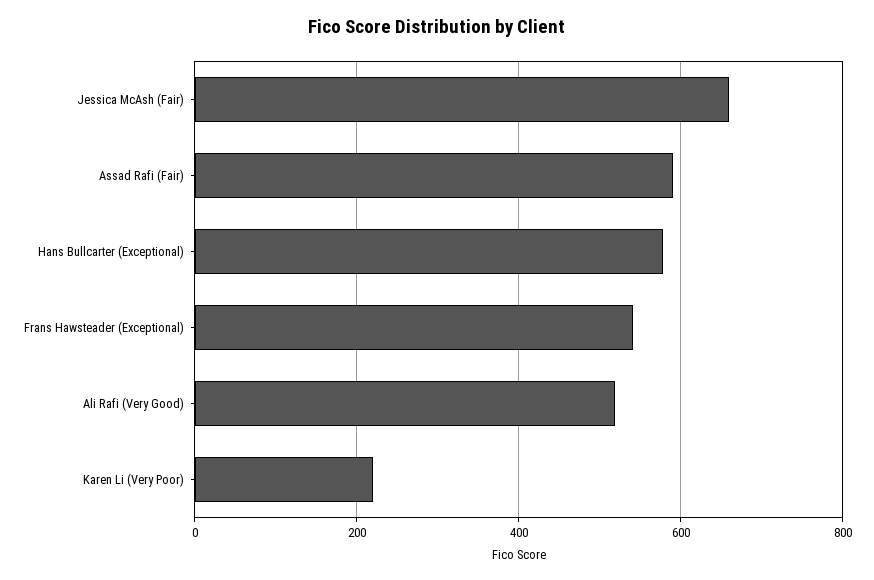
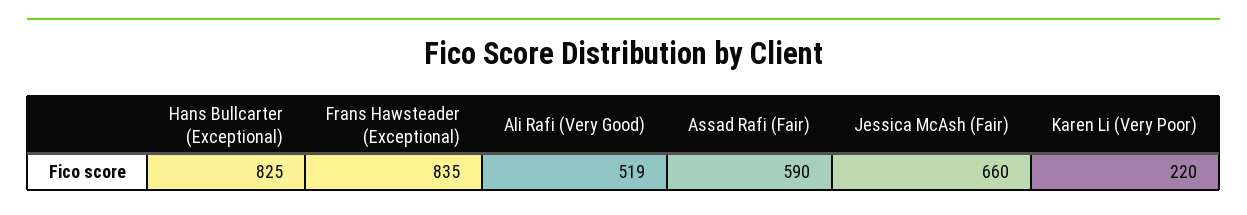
Hans Bullcarter (Exceptional): 580 -> 825
Frans Hawsteader (Exceptional): 540 -> 835

